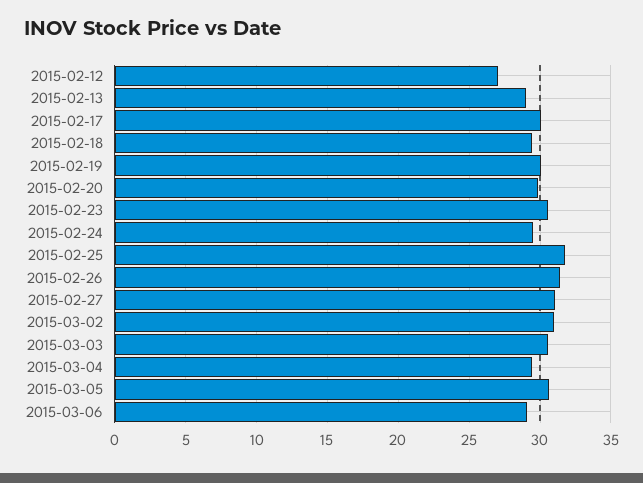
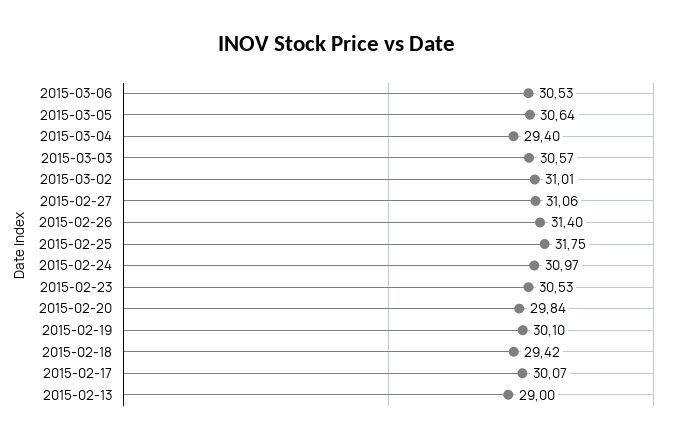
2015-02-12: 27 -> none
2015-02-24: 29.5 -> 30.97
2015-03-06: 29 -> 30.53

